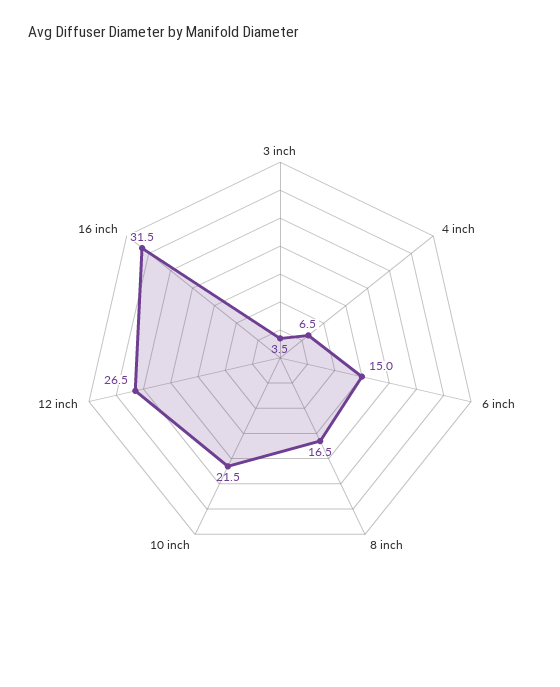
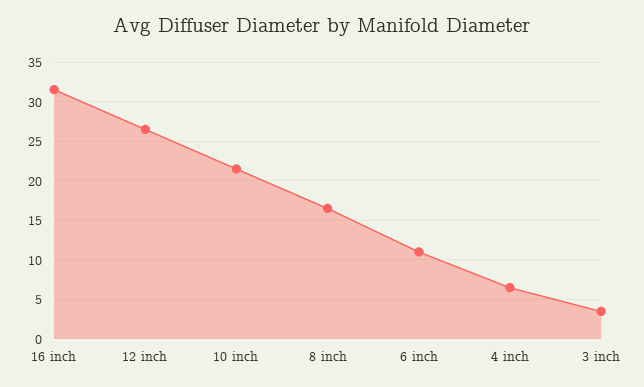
6 inch: 15 -> 11

